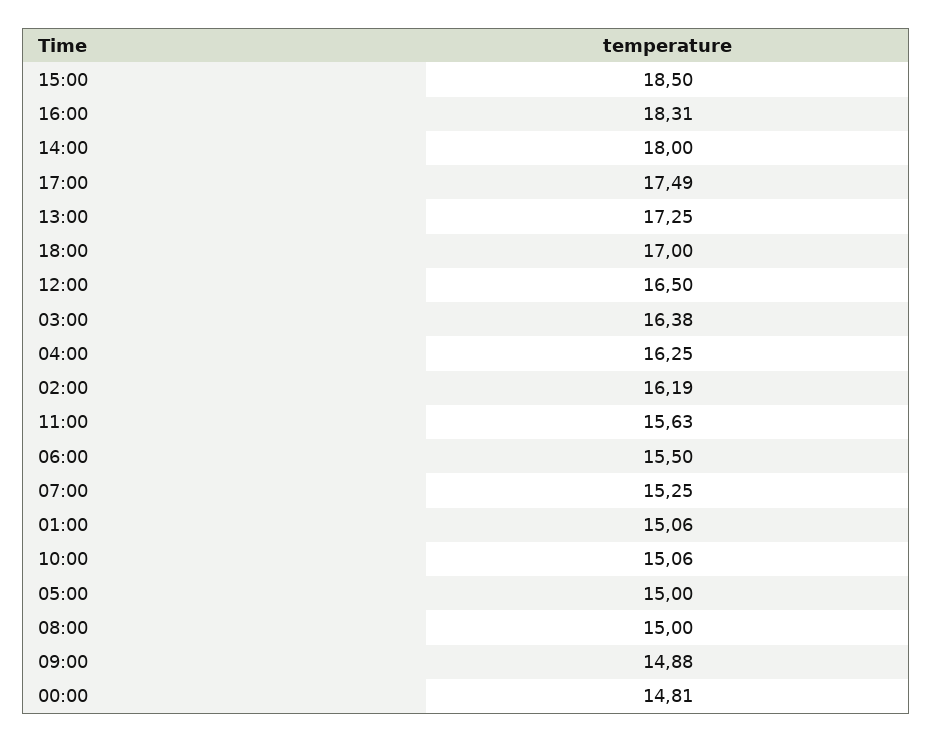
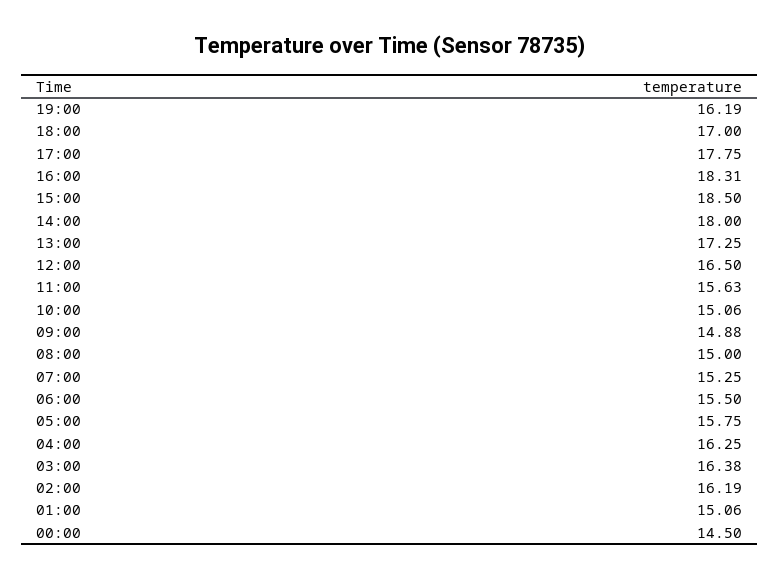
17:00: 17.49 -> 17.75
05:00: 15 -> 15.75
00:00: 14.81 -> 14.5
19:00: none -> 16.19

